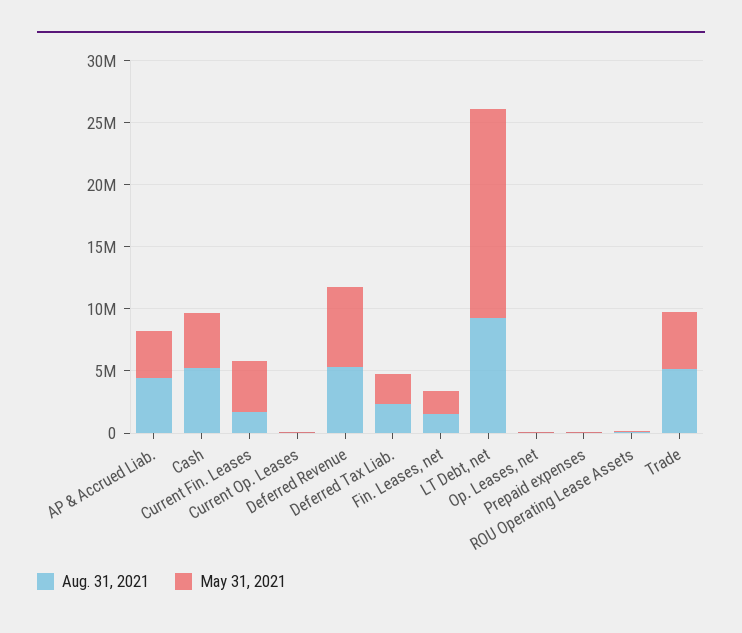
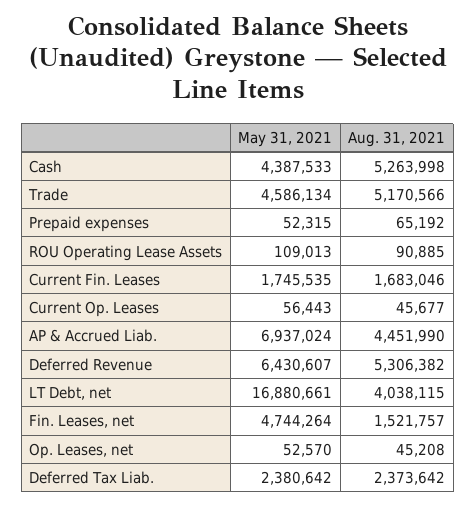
May 31, 2021, AP & Accrued Liab.: 4000000 -> 6937024
May 31, 2021, Current Fin. Leases: 4000000 -> 1745535
May 31, 2021, Fin. Leases, net: 2000000 -> 4744264
Aug. 31, 2021, LT Debt, net: 9000000 -> 4038115

